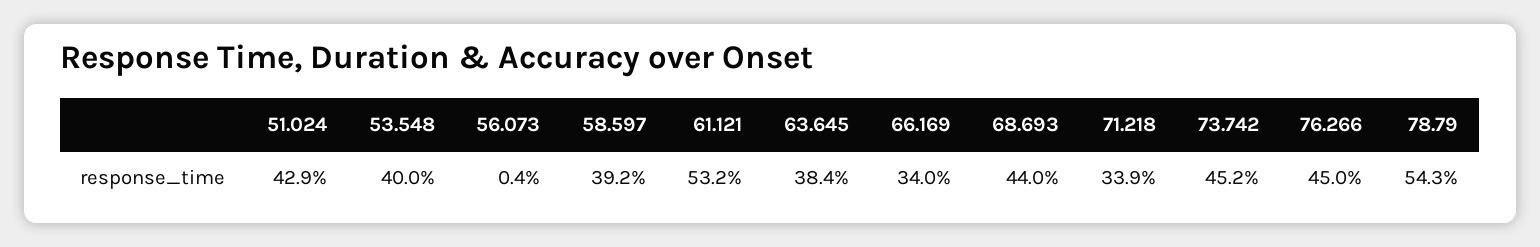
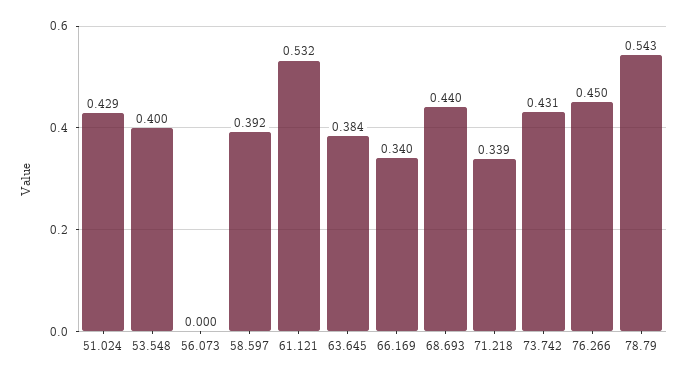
56.073: 0.004 -> 0
73.742: 0.452 -> 0.431

